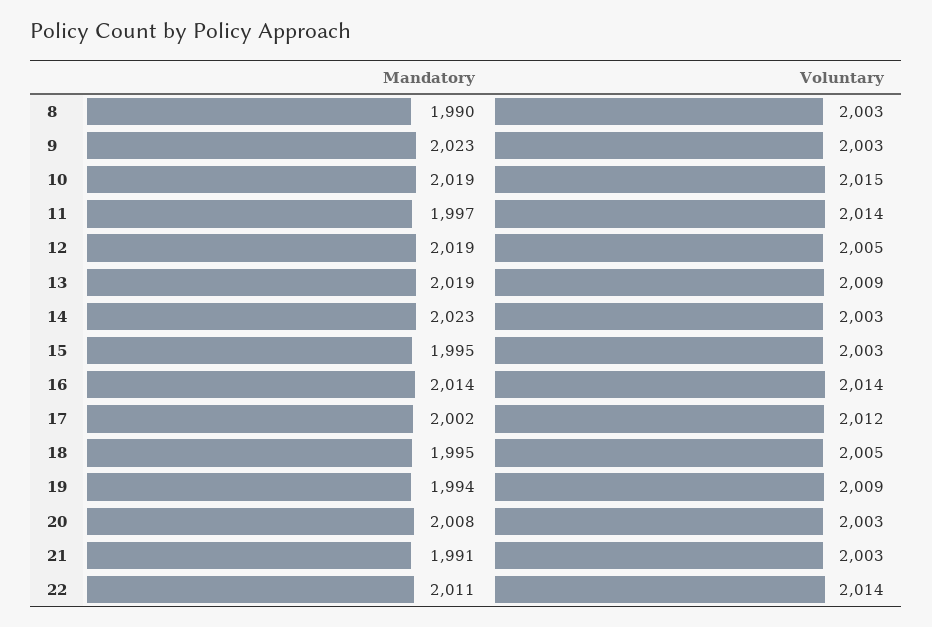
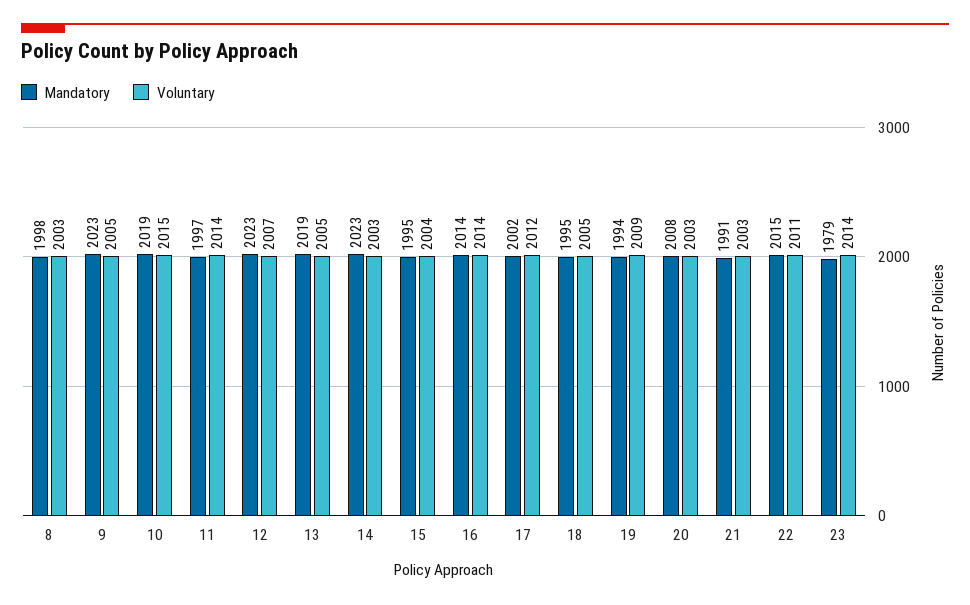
Mandatory, 8: 1990 -> 1998
Voluntary, 9: 2003 -> 2005
Mandatory, 12: 2019 -> 2023
Voluntary, 12: 2005 -> 2007
Voluntary, 13: 2009 -> 2005
Voluntary, 15: 2003 -> 2004
Mandatory, 22: 2011 -> 2015
Voluntary, 22: 2014 -> 2011
Mandatory, 23: none -> 1979
Voluntary, 23: none -> 2014

